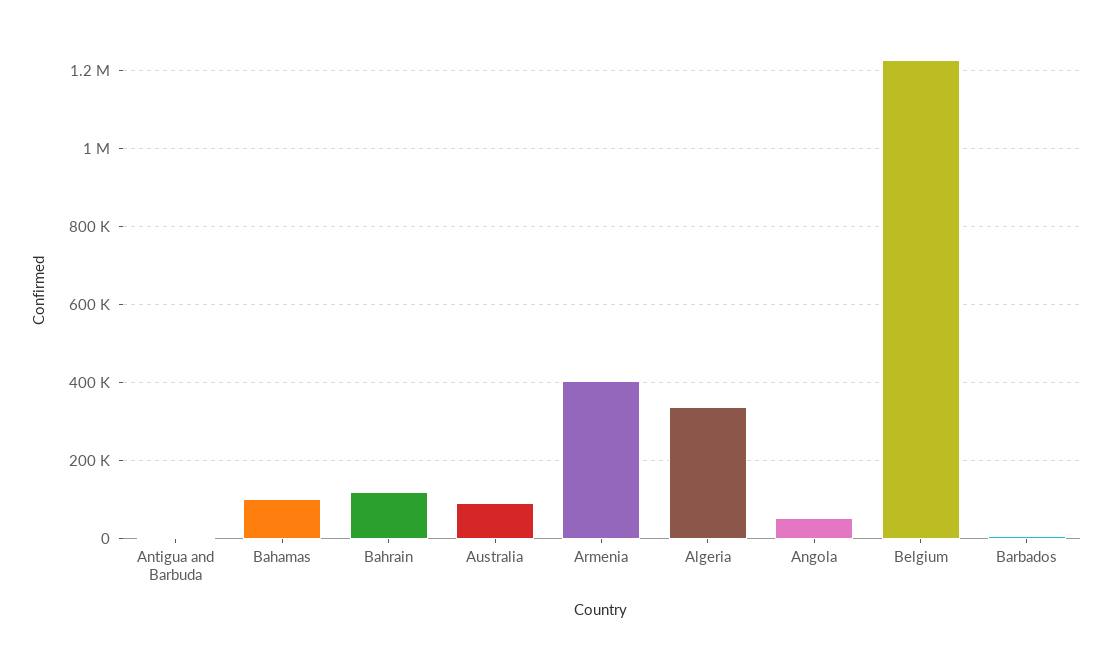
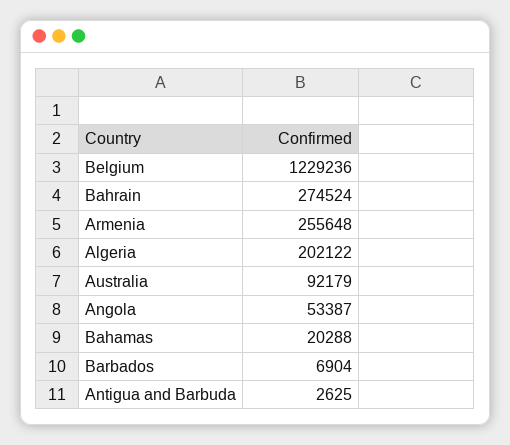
Bahamas: 100000 -> 20288
Bahrain: 120000 -> 274524
Armenia: 400000 -> 255648
Algeria: 340000 -> 202122

